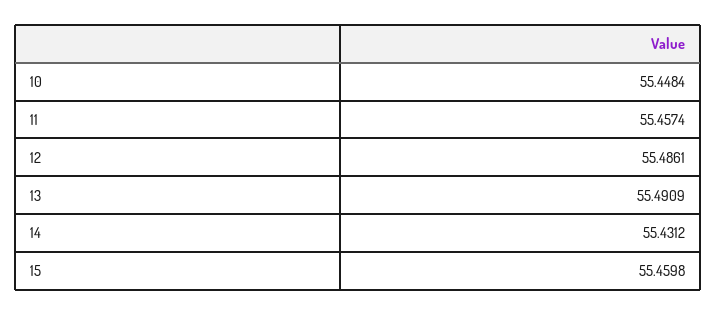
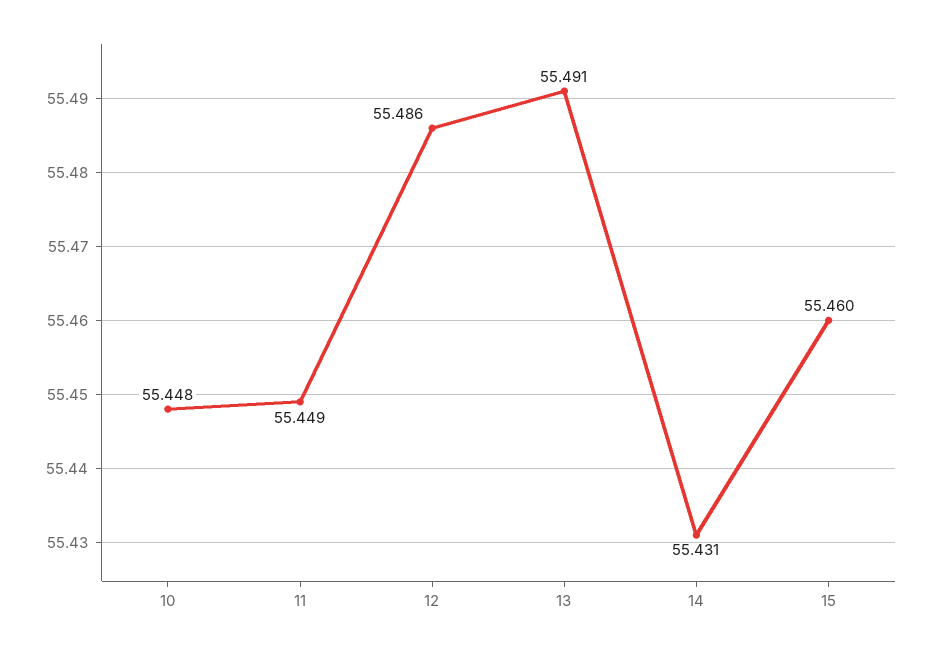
11: 55.4574 -> 55.449

